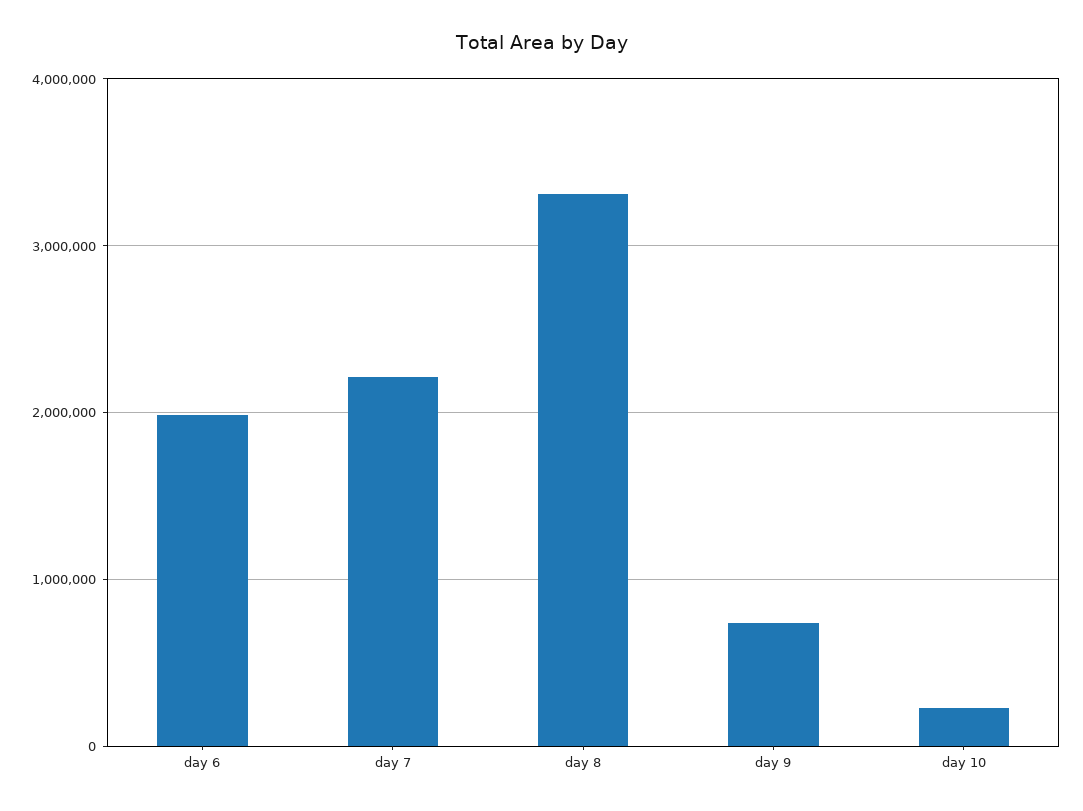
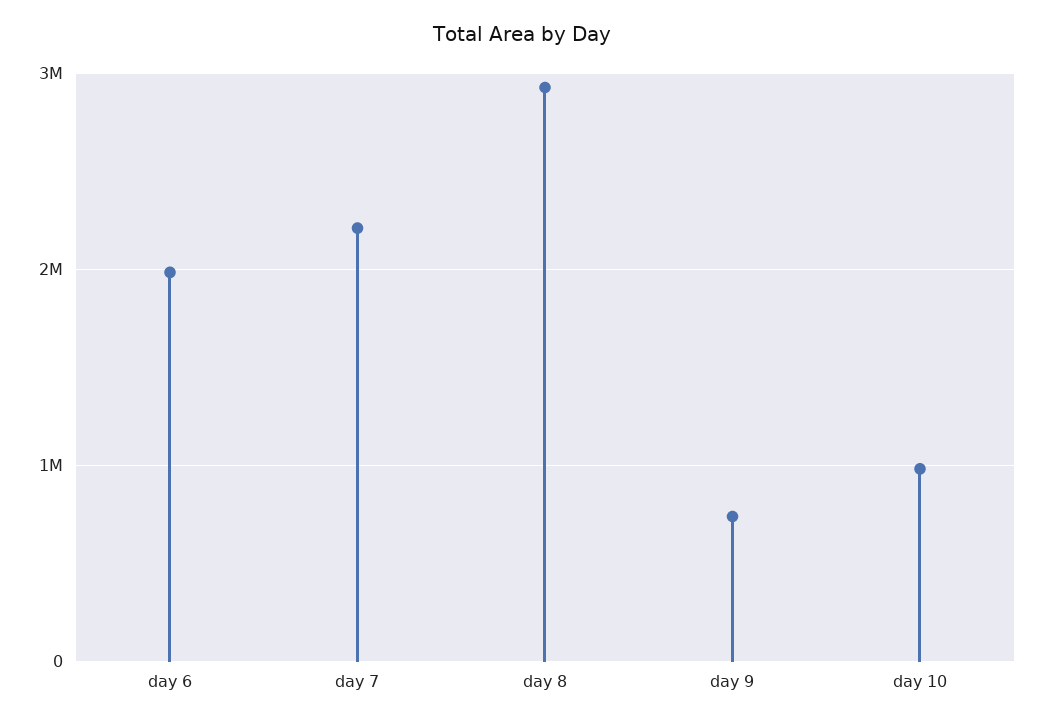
day 8: 3300000 -> 2900000
day 10: 200000 -> 1000000

